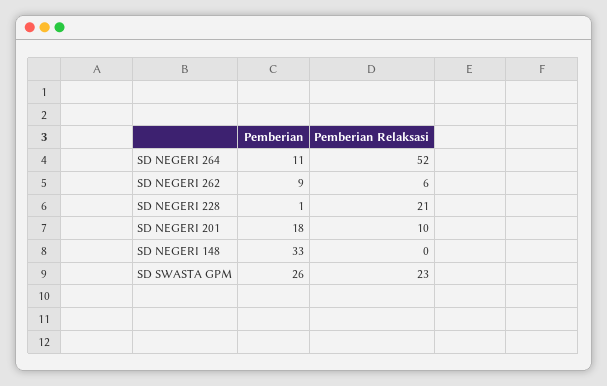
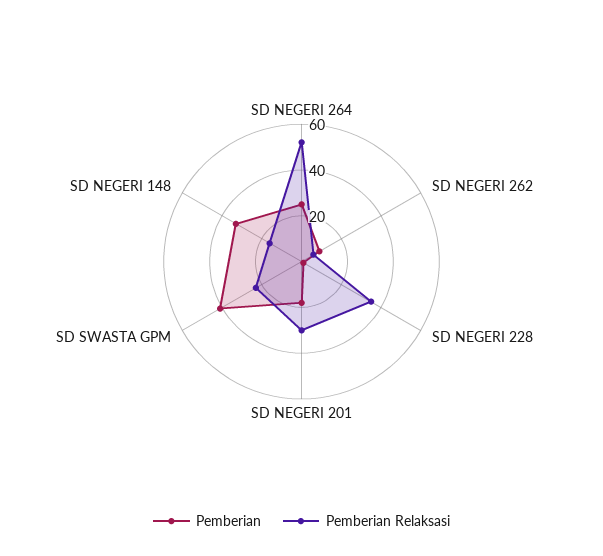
Pemberian, SD NEGERI 264: 11 -> 25
Pemberian Relaksasi, SD NEGERI 228: 21 -> 35
Pemberian Relaksasi, SD NEGERI 201: 10 -> 30
Pemberian Relaksasi, SD NEGERI 148: 0 -> 15
Pemberian, SD SWASTA GPM: 26 -> 40

